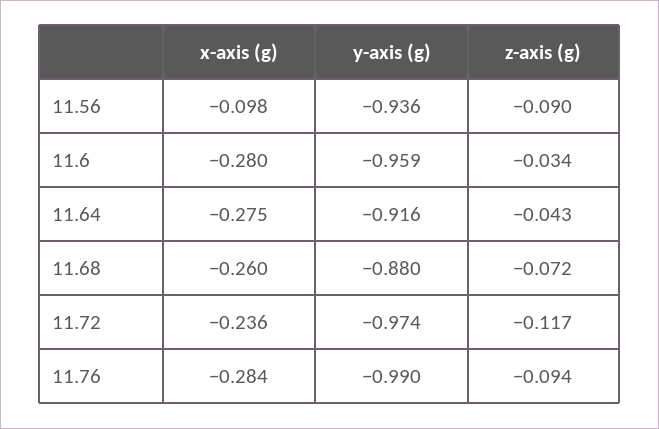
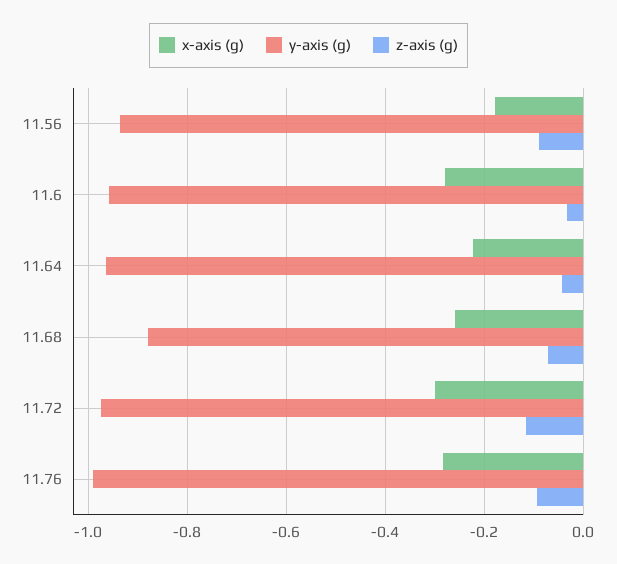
x-axis (g), 11.56: -0.098 -> -0.18
x-axis (g), 11.64: -0.275 -> -0.22
y-axis (g), 11.64: -0.916 -> -0.96
x-axis (g), 11.72: -0.236 -> -0.3

